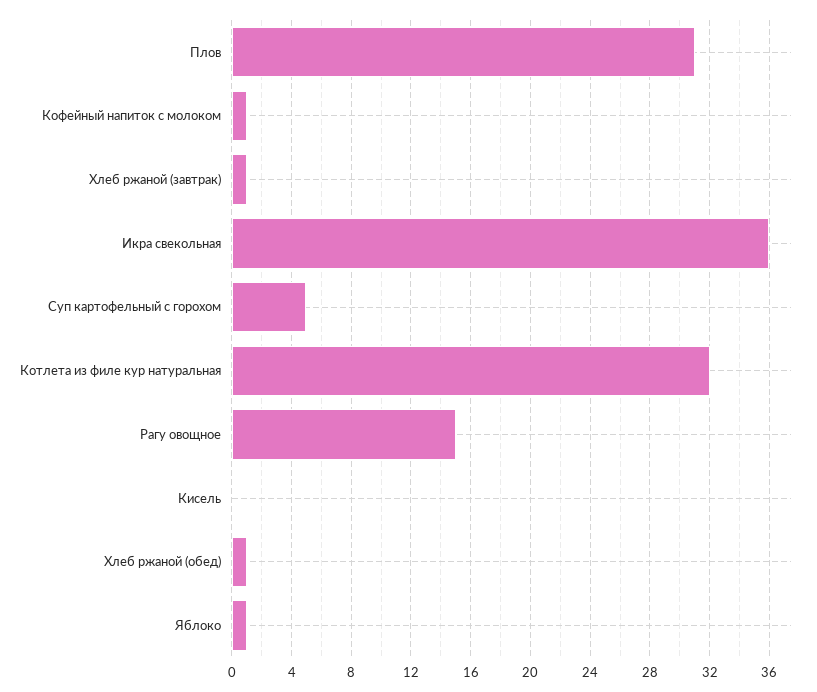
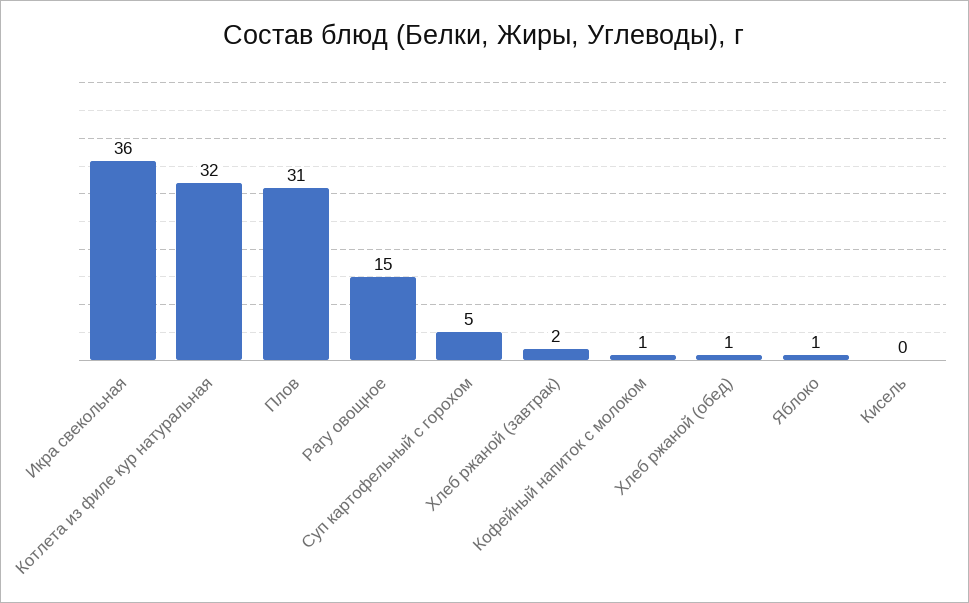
Хлеб ржаной (завтрак): 1 -> 2

